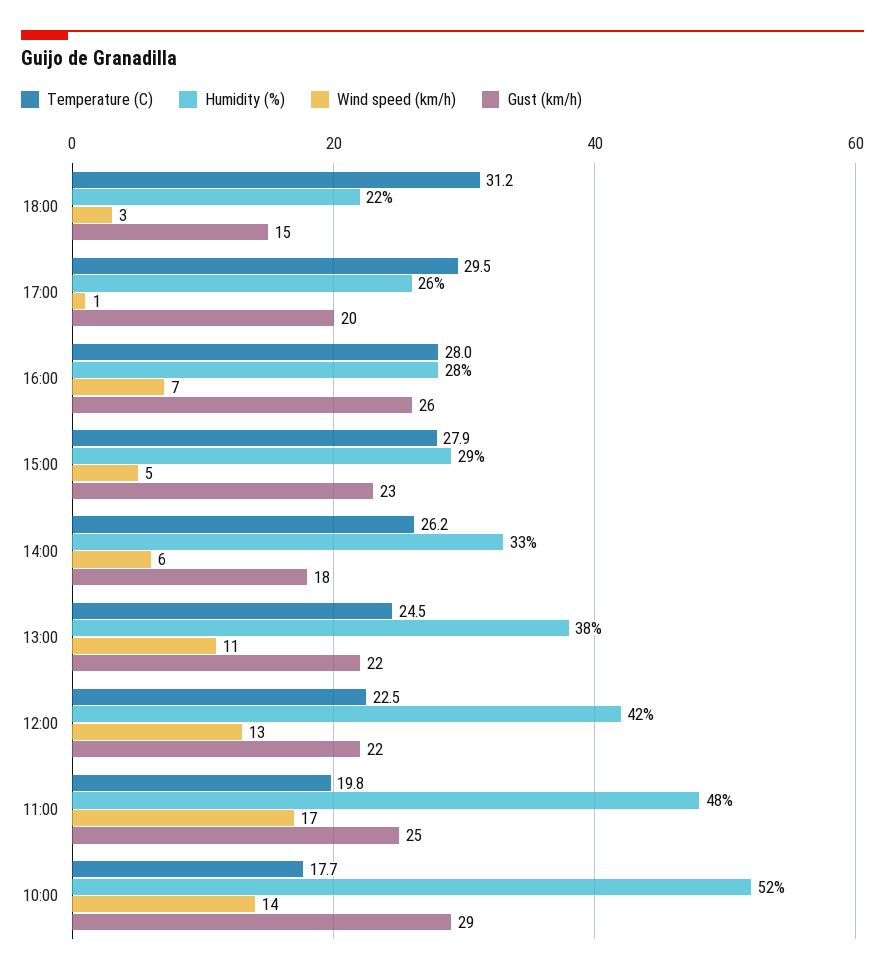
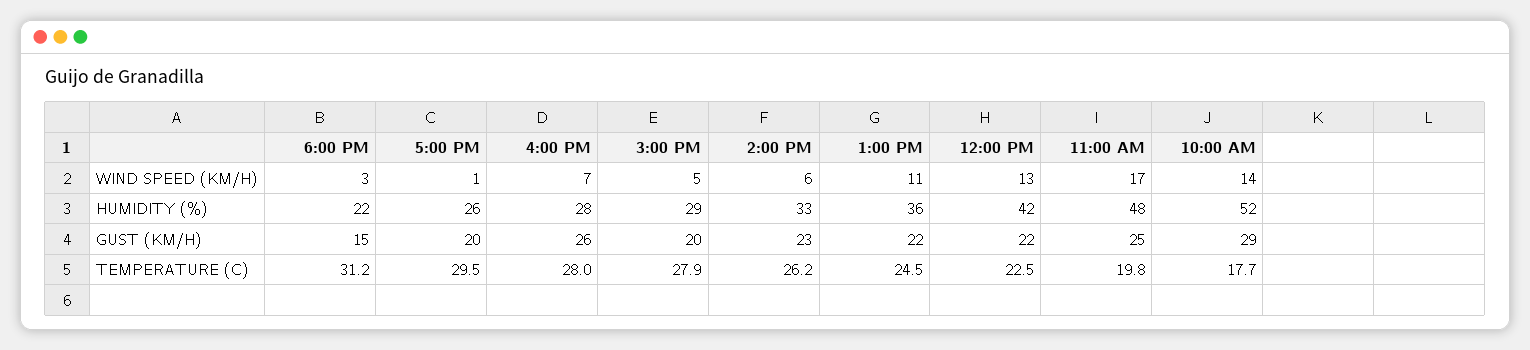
Gust (km/h), 15:00: 23 -> 20
Gust (km/h), 14:00: 18 -> 23
Humidity (%), 13:00: 38 -> 36

